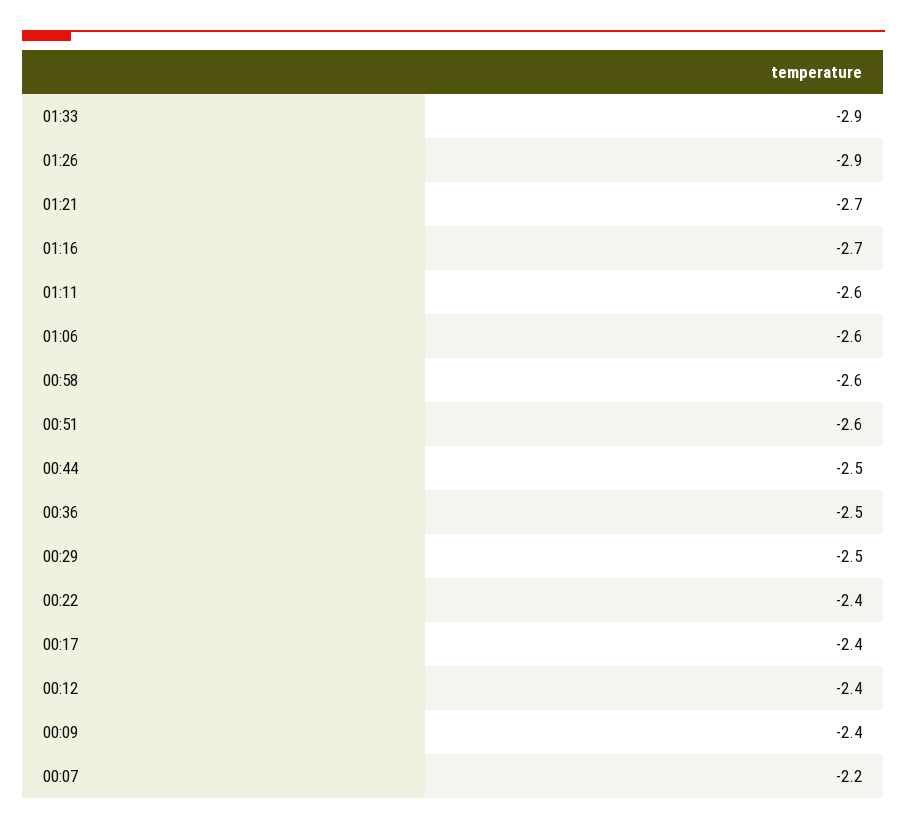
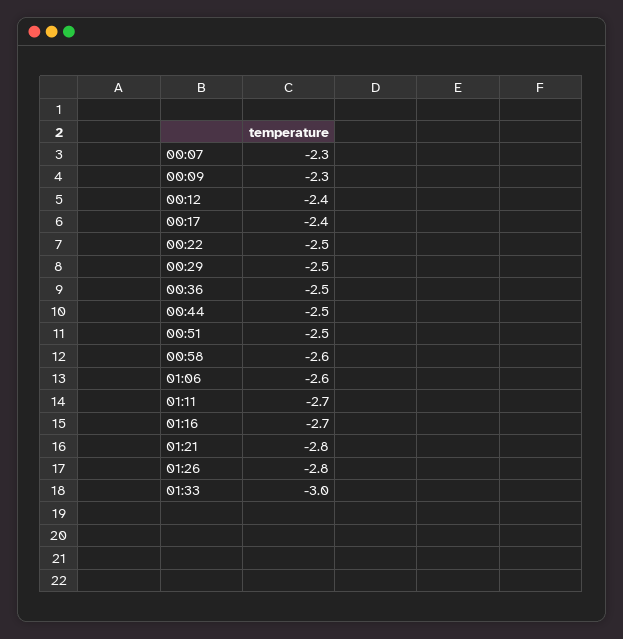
01:33: -2.9 -> -3
01:26: -2.9 -> -2.8
01:21: -2.7 -> -2.8
01:11: -2.6 -> -2.7
00:51: -2.6 -> -2.5
00:22: -2.4 -> -2.5
00:09: -2.4 -> -2.3
00:07: -2.2 -> -2.3

